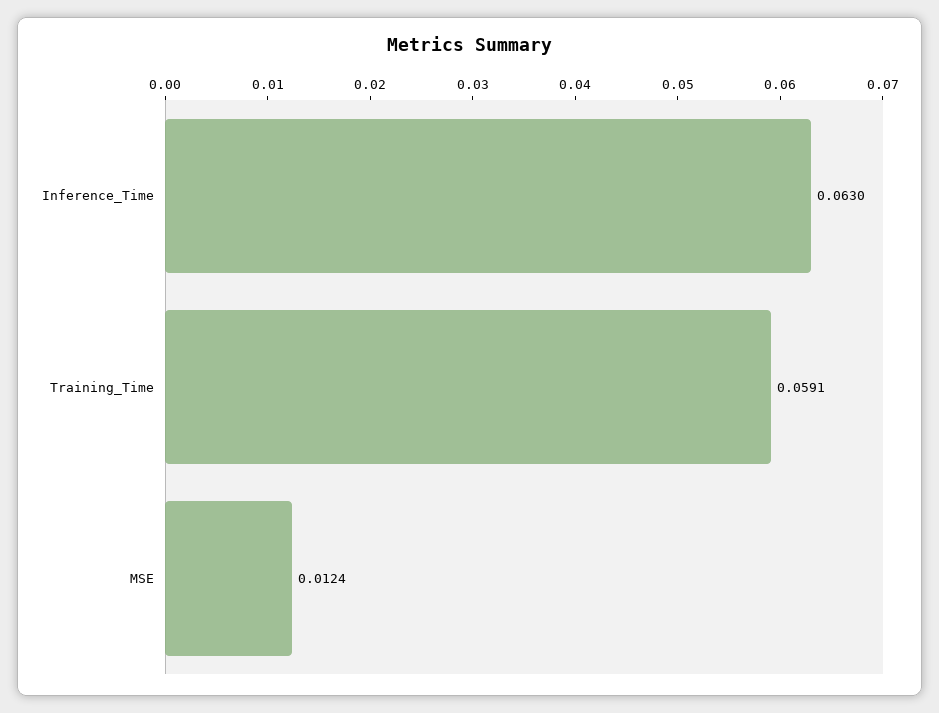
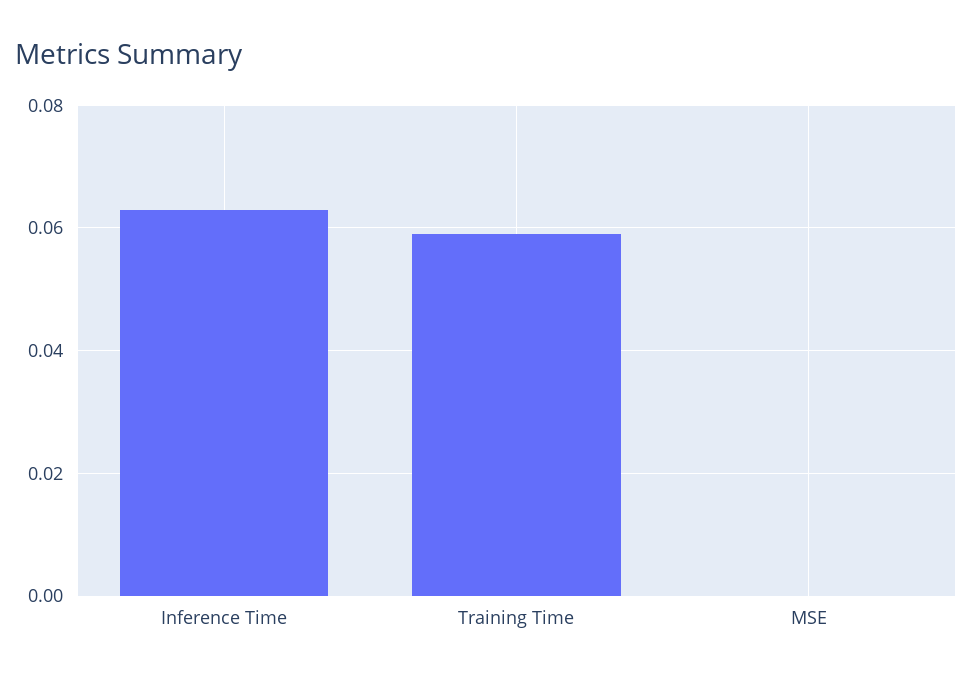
MSE: 0.0124 -> 0

